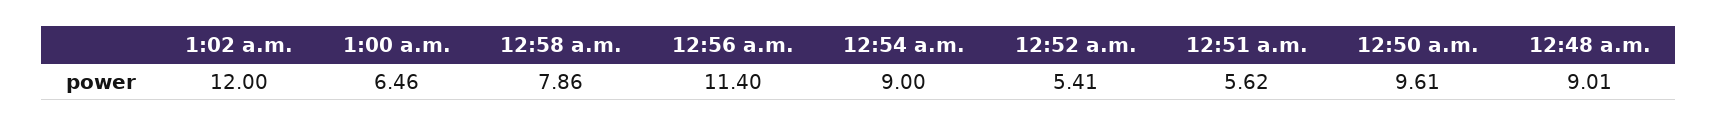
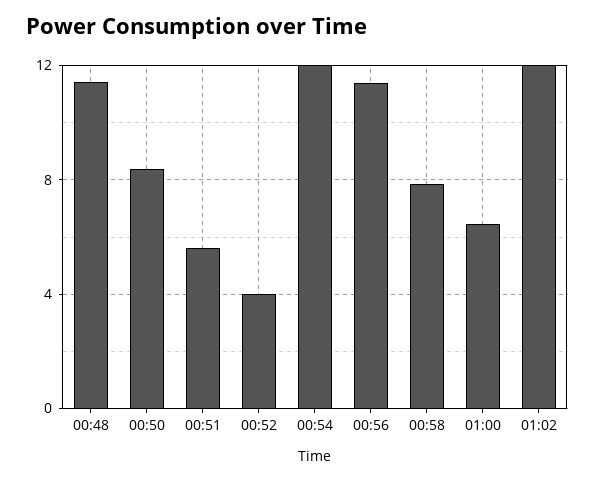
12:54 a.m.: 9 -> 12
12:52 a.m.: 5.41 -> 4
12:50 a.m.: 9.61 -> 8.5
12:48 a.m.: 9.01 -> 11.5

